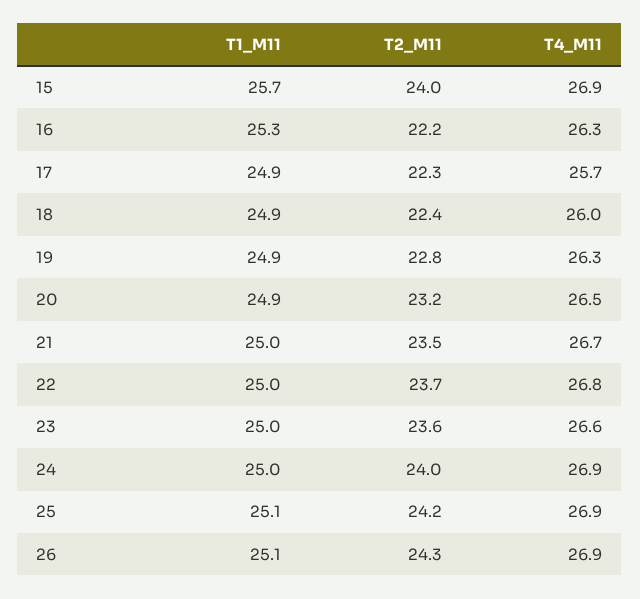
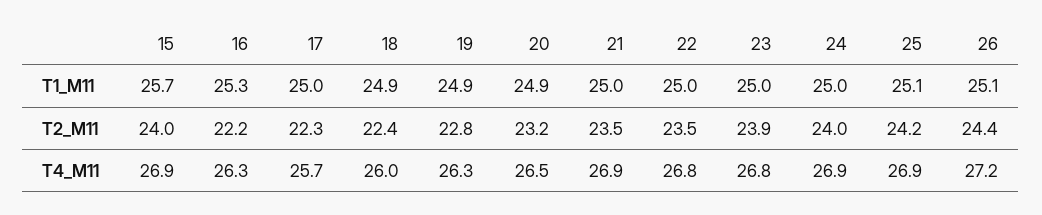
T1_M11, 17: 24.9 -> 25
T4_M11, 21: 26.7 -> 26.9
T2_M11, 22: 23.7 -> 23.5
T2_M11, 23: 23.6 -> 23.9
T4_M11, 23: 26.6 -> 26.8
T2_M11, 26: 24.3 -> 24.4
T4_M11, 26: 26.9 -> 27.2

